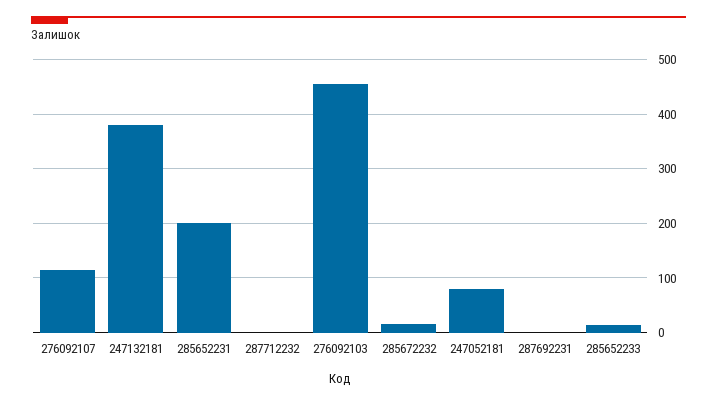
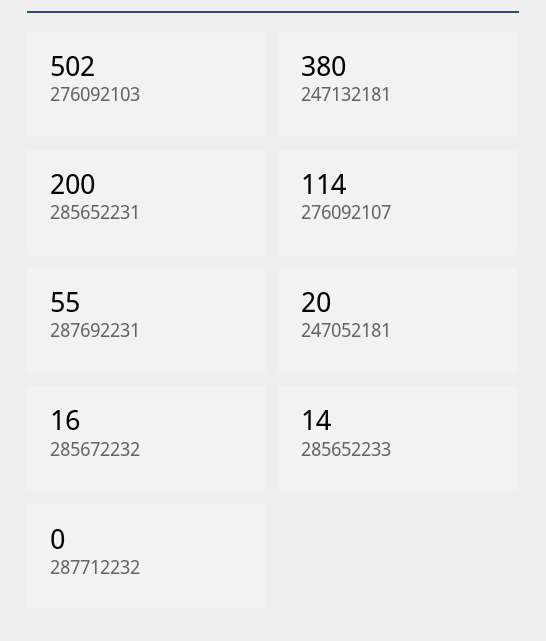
276092103: 460 -> 502
247052181: 80 -> 20
287692231: 0 -> 55

